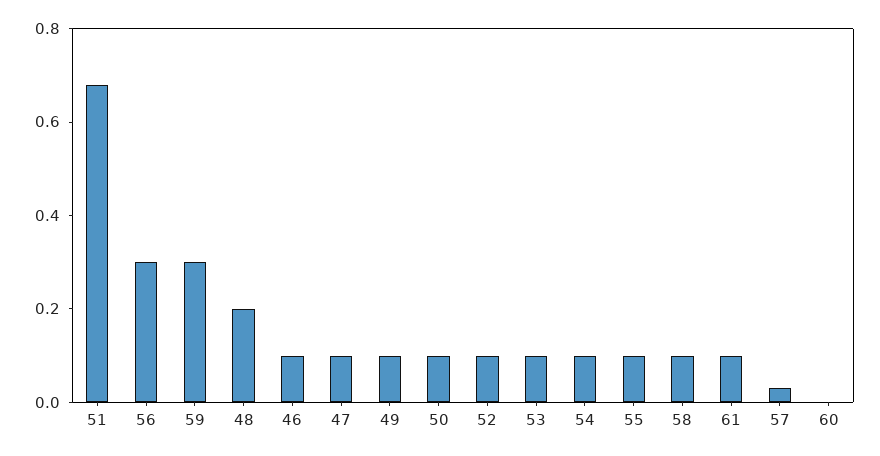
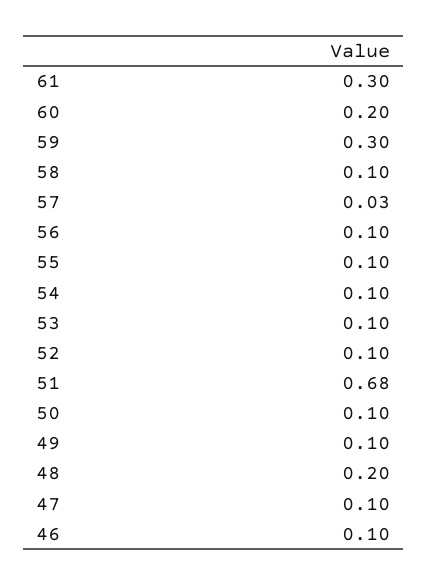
56: 0.3 -> 0.1
61: 0.1 -> 0.3
60: 0 -> 0.2

